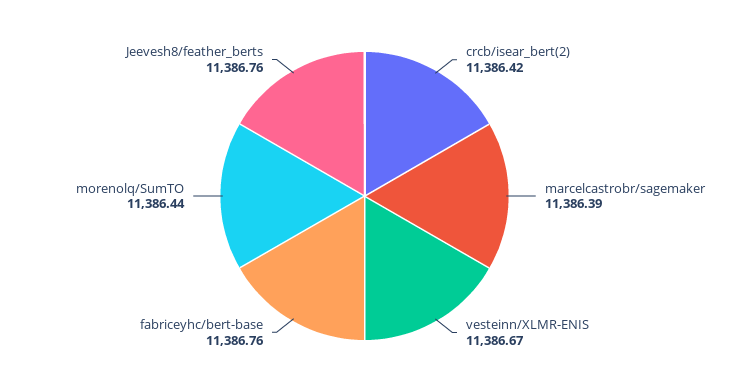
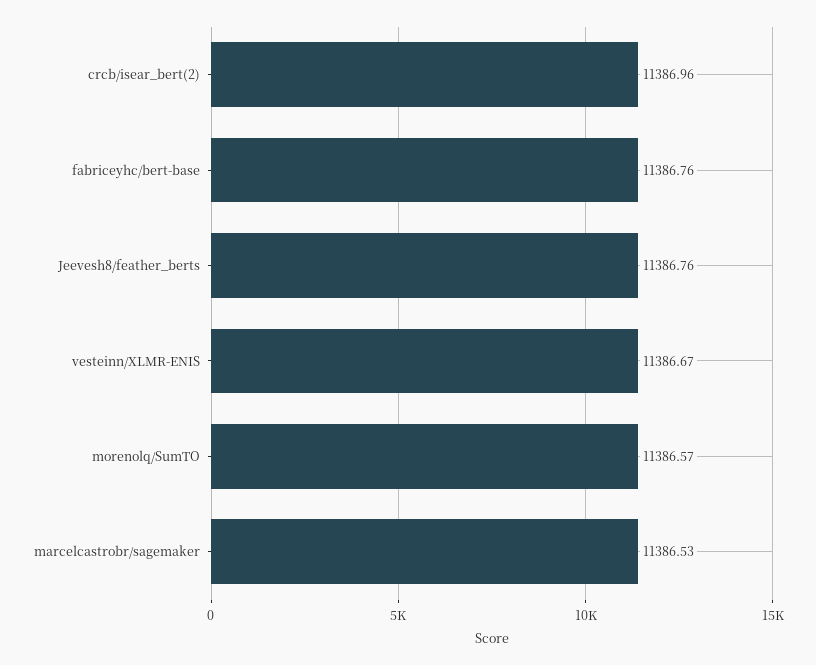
crcb/isear_bert(2): 11386.42 -> 11386.96
marcelcastrobr/sagemaker: 11386.39 -> 11386.53
morenolq/SumTO: 11386.44 -> 11386.57

